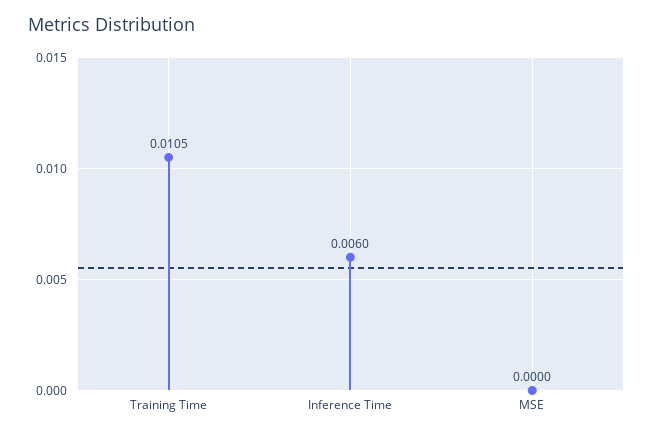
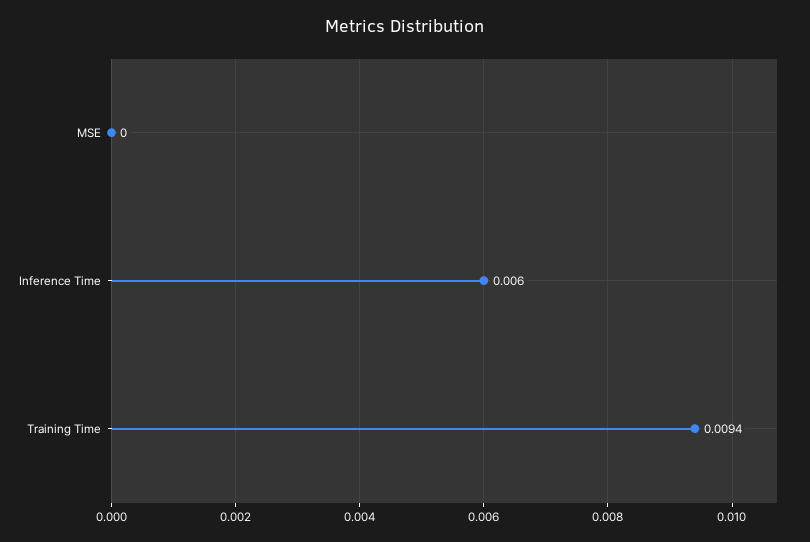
Training Time: 0.0105 -> 0.0094

